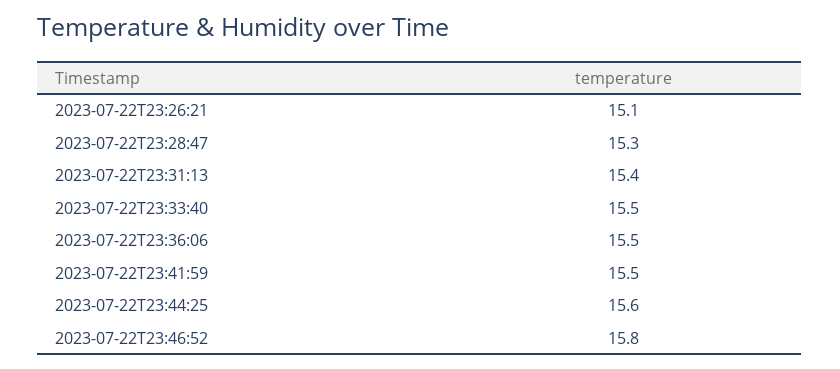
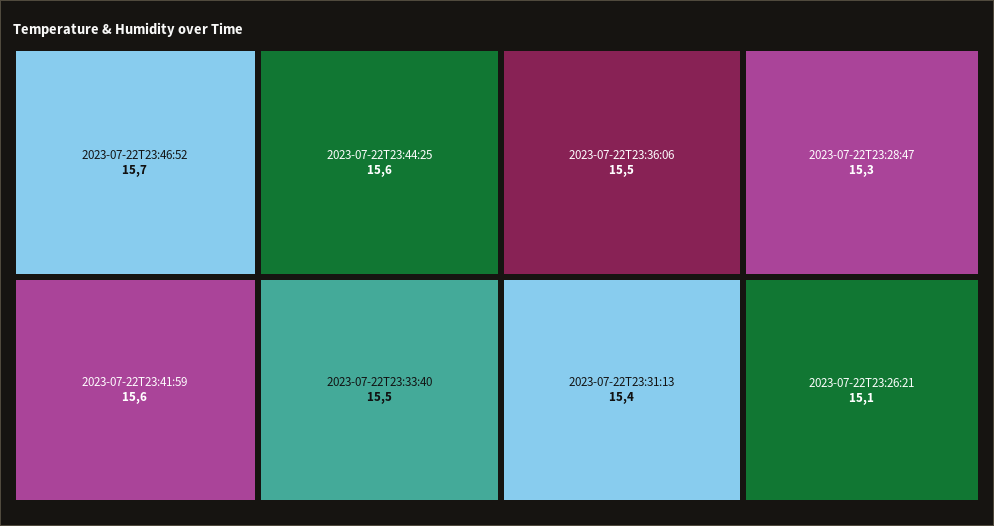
2023-07-22T23:41:59: 15.5 -> 15.6
2023-07-22T23:46:52: 15.8 -> 15.7

